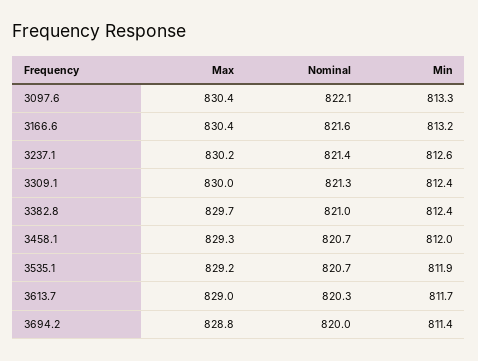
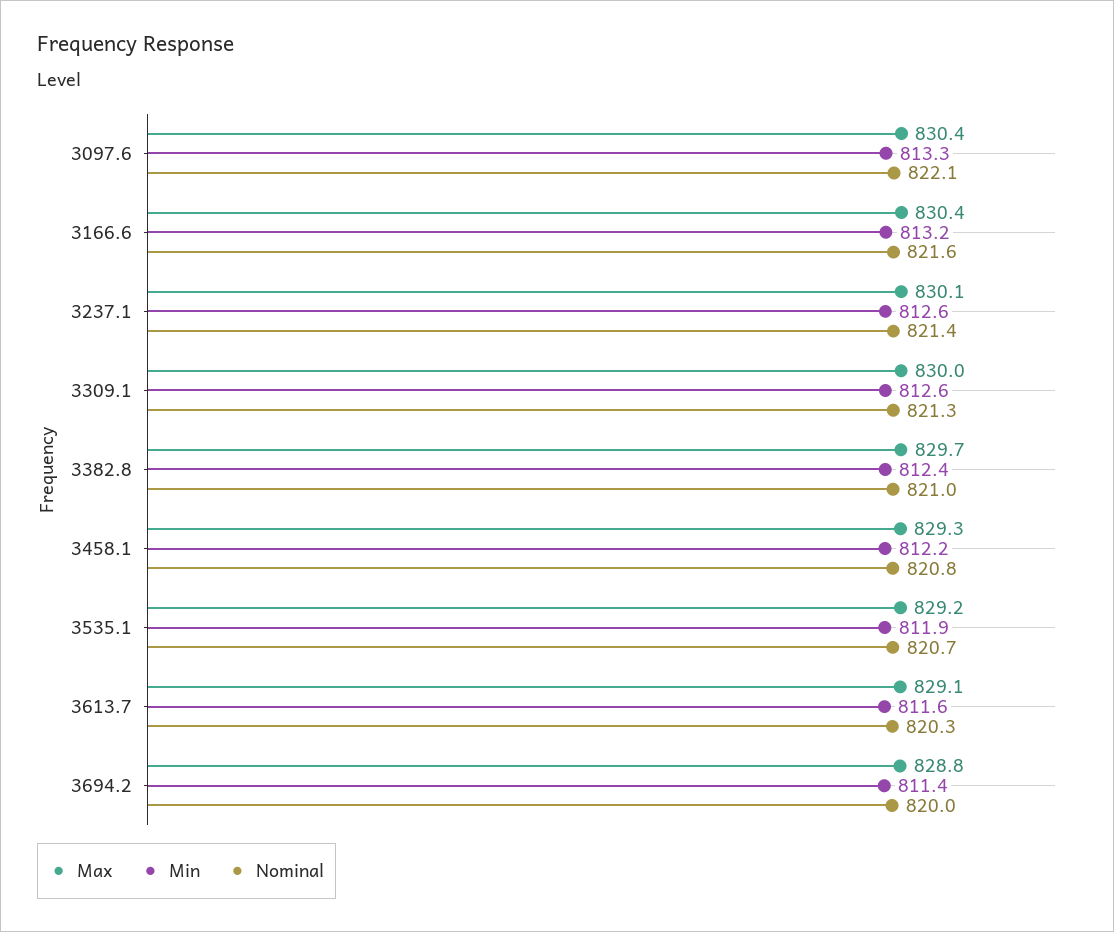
Max, 3237.1: 830.2 -> 830.1
Min, 3309.1: 812.4 -> 812.6
Nominal, 3458.1: 820.7 -> 820.8
Min, 3458.1: 812 -> 812.2
Max, 3613.7: 829 -> 829.1
Min, 3613.7: 811.7 -> 811.6

